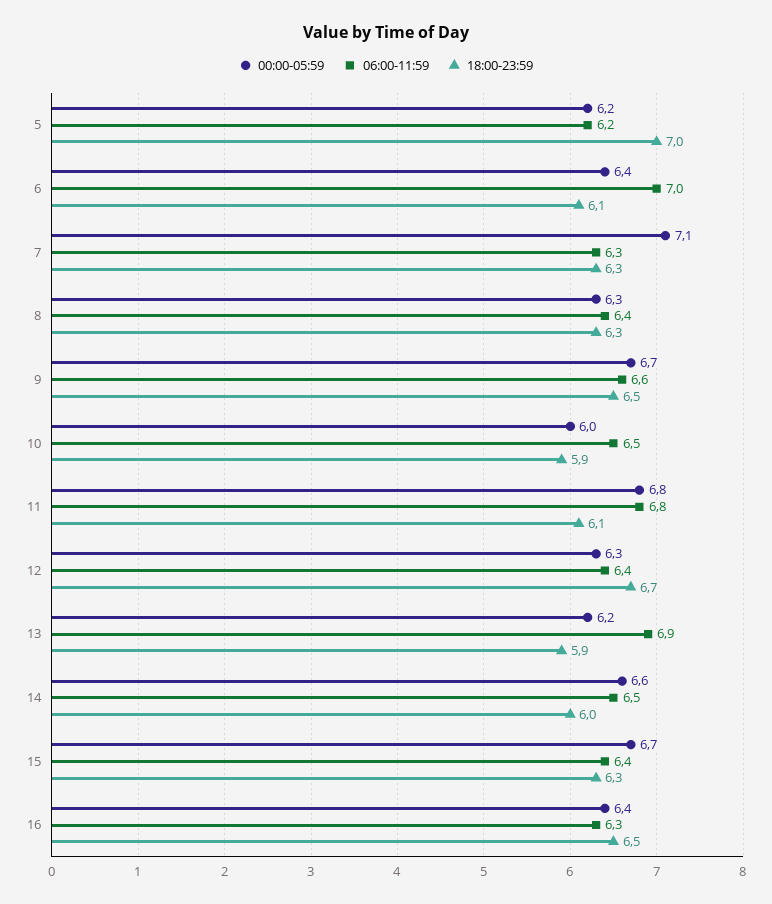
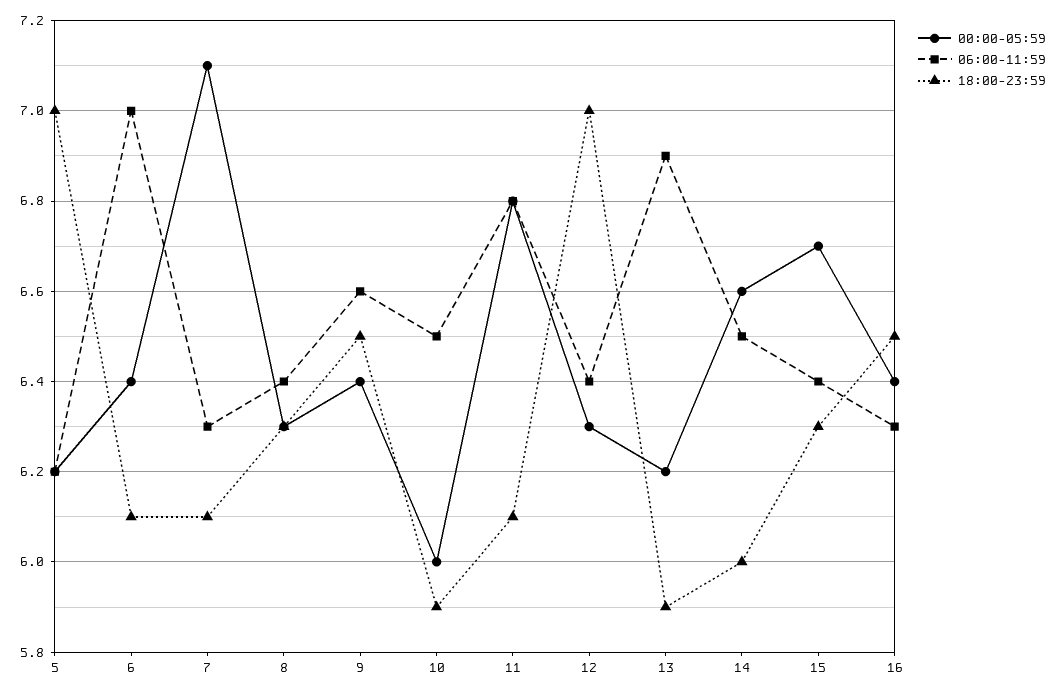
18:00-23:59, 7: 6.3 -> 6.1
00:00-05:59, 9: 6.7 -> 6.4
18:00-23:59, 12: 6.7 -> 7

